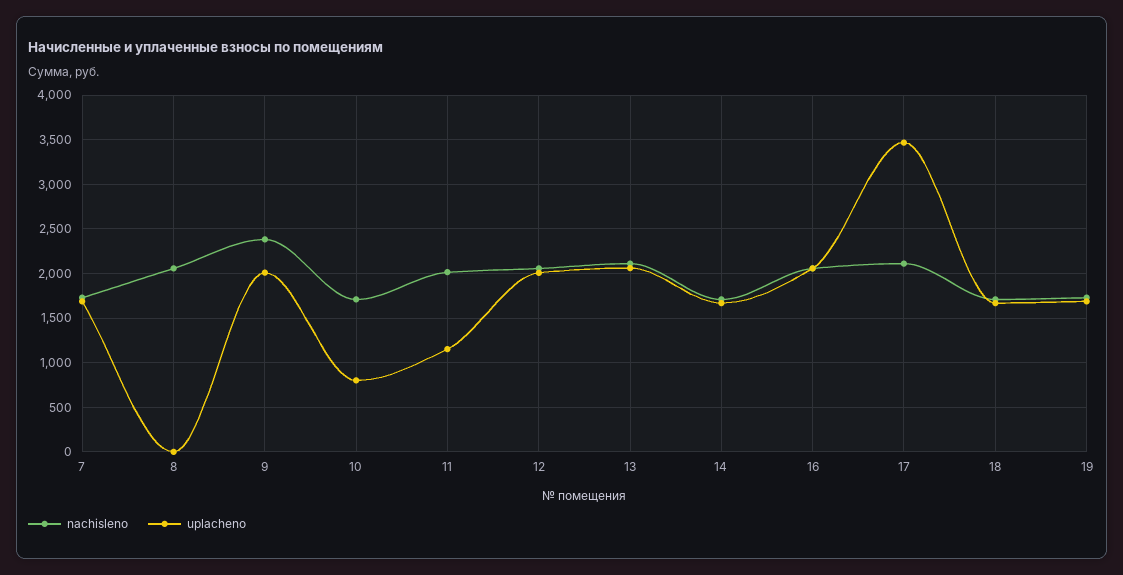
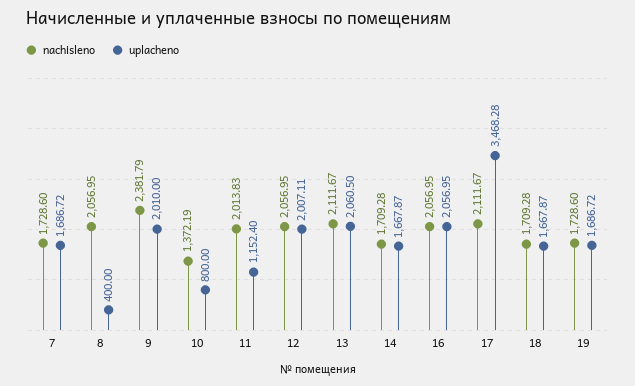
uplacheno, 8: 0 -> 400
nachisleno, 10: 1700 -> 1372.19

